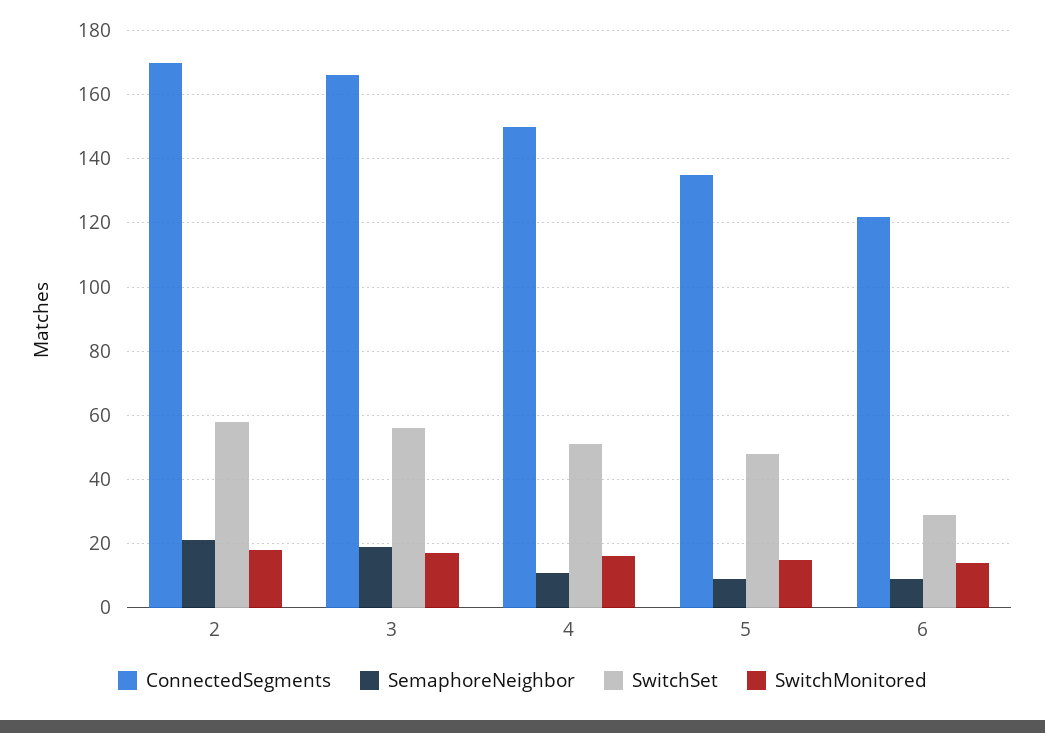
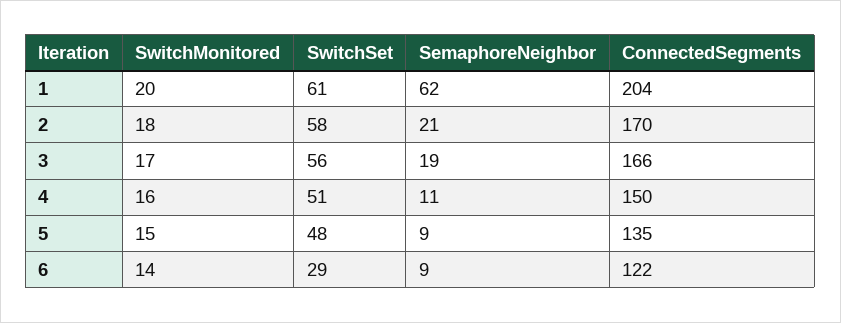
SwitchMonitored, 1: none -> 20
SwitchSet, 1: none -> 61
SemaphoreNeighbor, 1: none -> 62
ConnectedSegments, 1: none -> 204

